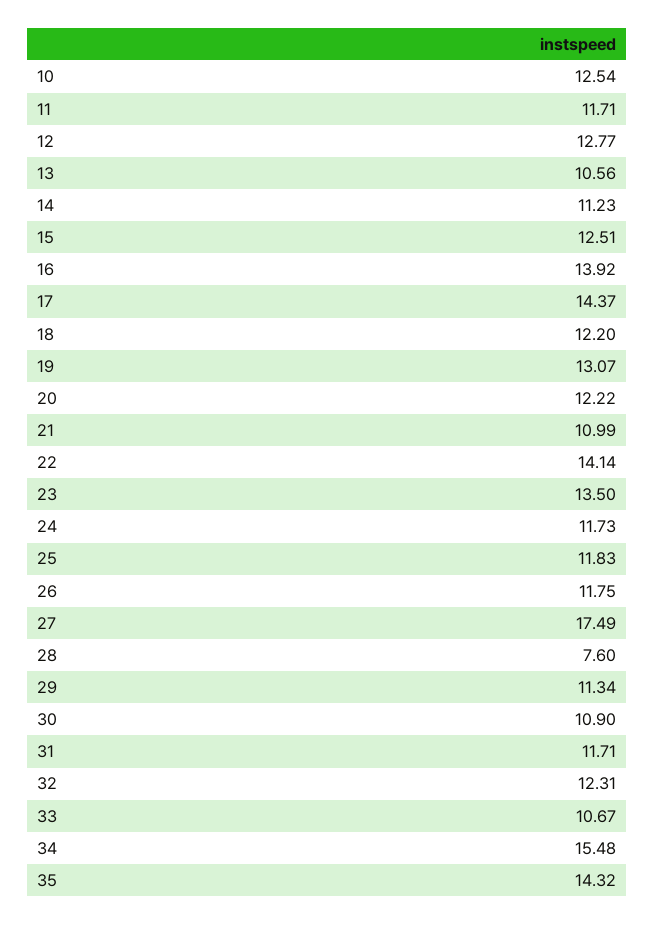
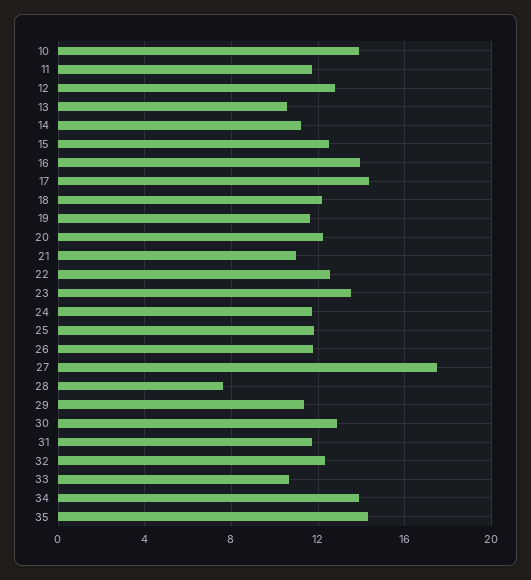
10: 12.54 -> 14
19: 13.07 -> 11.5
22: 14.14 -> 12.5
30: 10.9 -> 13
34: 15.48 -> 14

